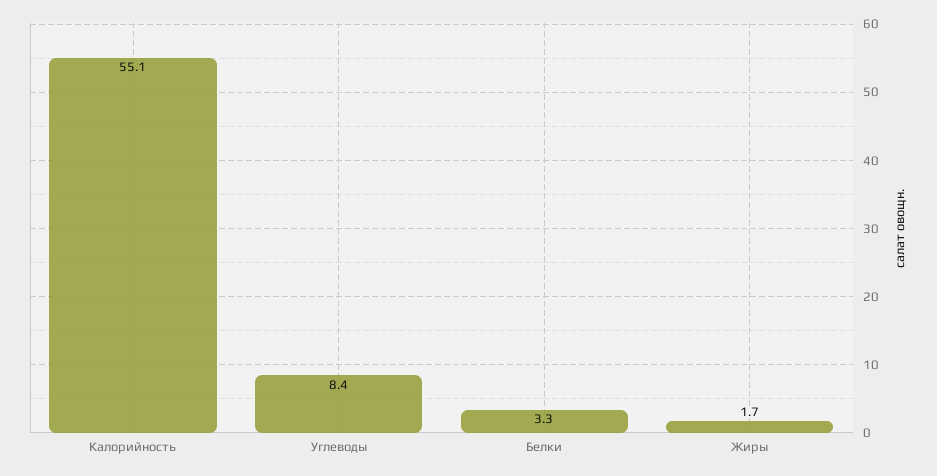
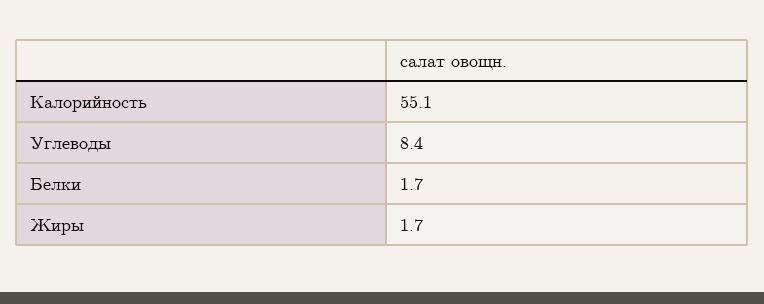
Белки: 3.3 -> 1.7

